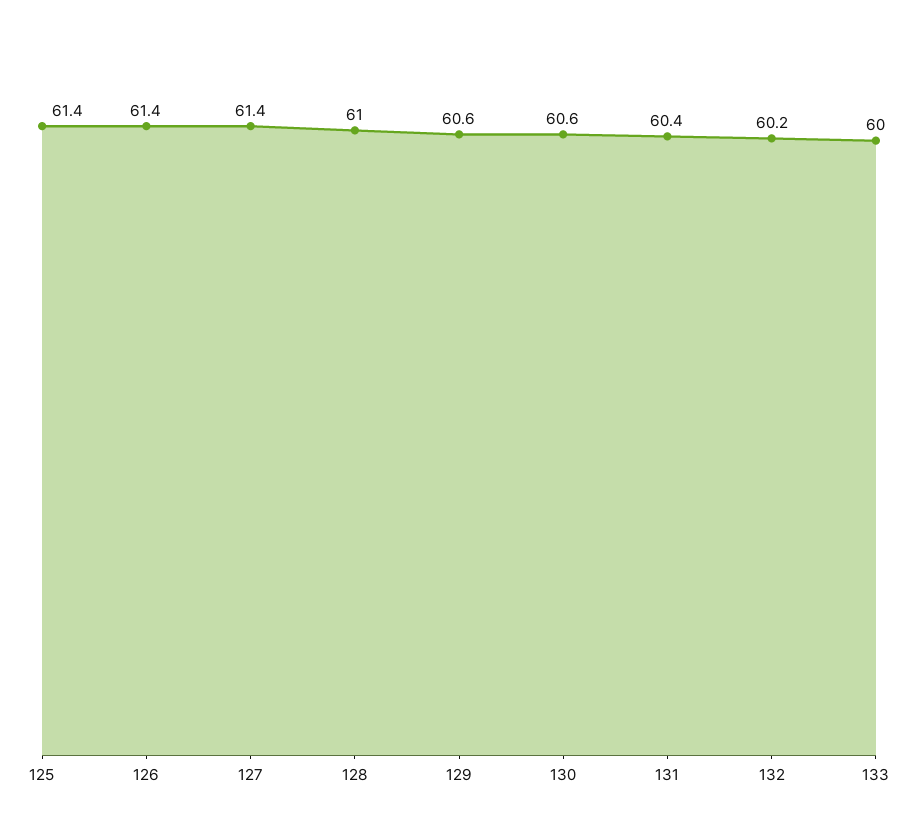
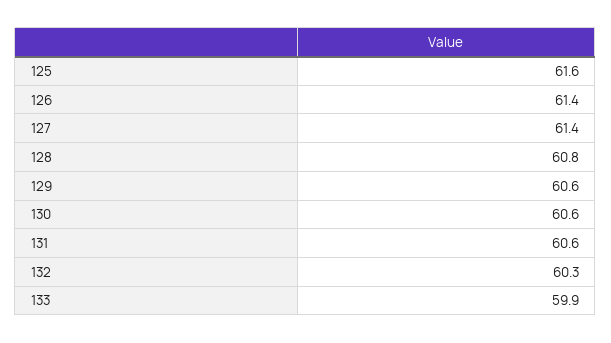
125: 61.4 -> 61.6
128: 61 -> 60.8
131: 60.4 -> 60.6
132: 60.2 -> 60.3
133: 60 -> 59.9

